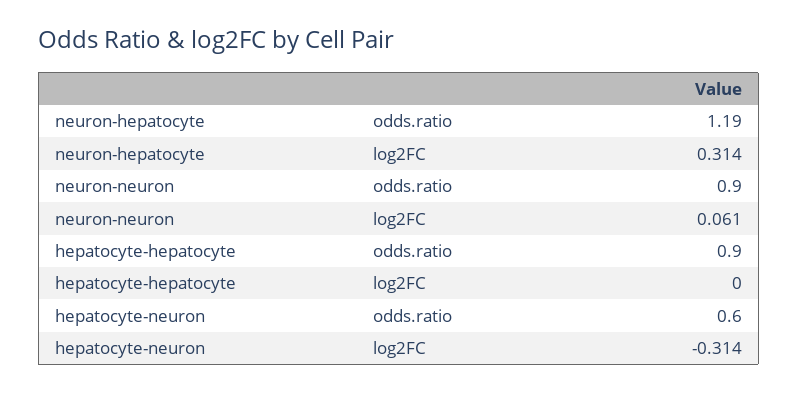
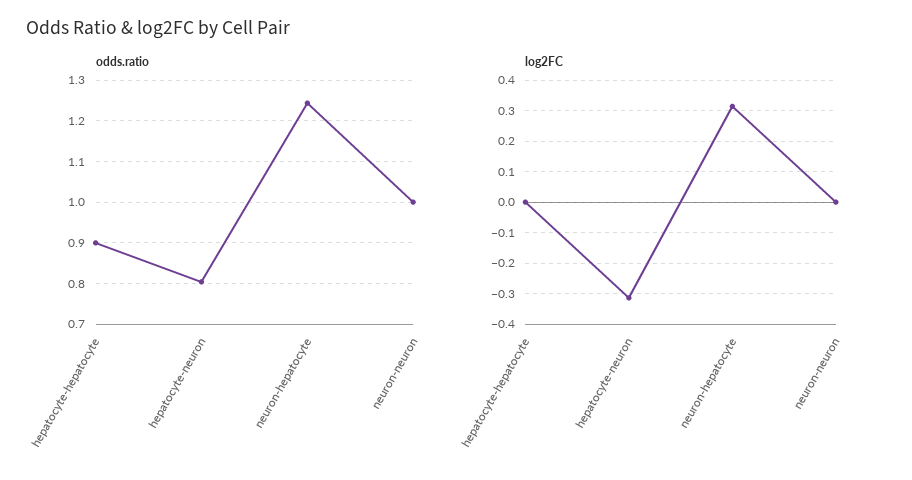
odds.ratio, neuron-hepatocyte: 1.19 -> 1.24
odds.ratio, neuron-neuron: 0.9 -> 1
log2FC, neuron-neuron: 0.061 -> 0
odds.ratio, hepatocyte-neuron: 0.6 -> 0.8

